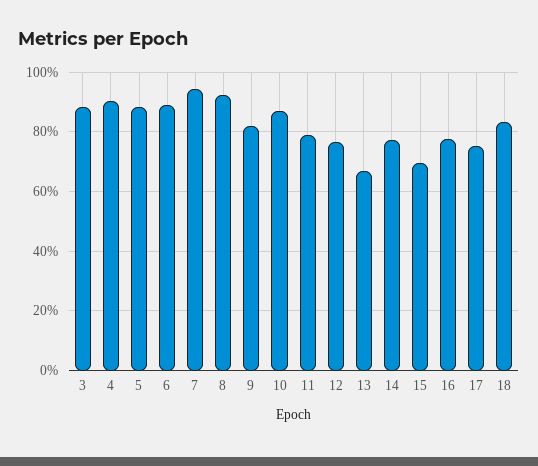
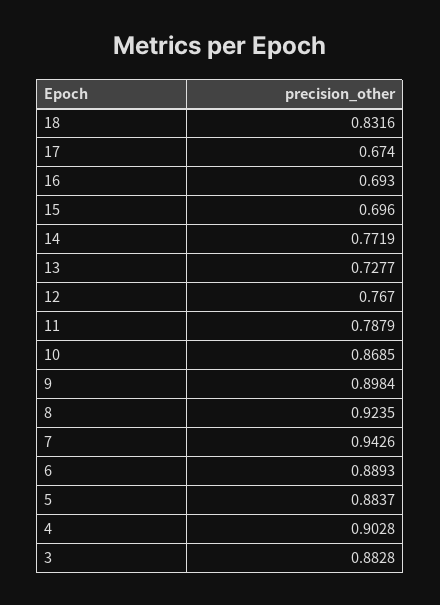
9: 0.825 -> 0.8984
13: 0.675 -> 0.7277
16: 0.775 -> 0.693
17: 0.75 -> 0.674

